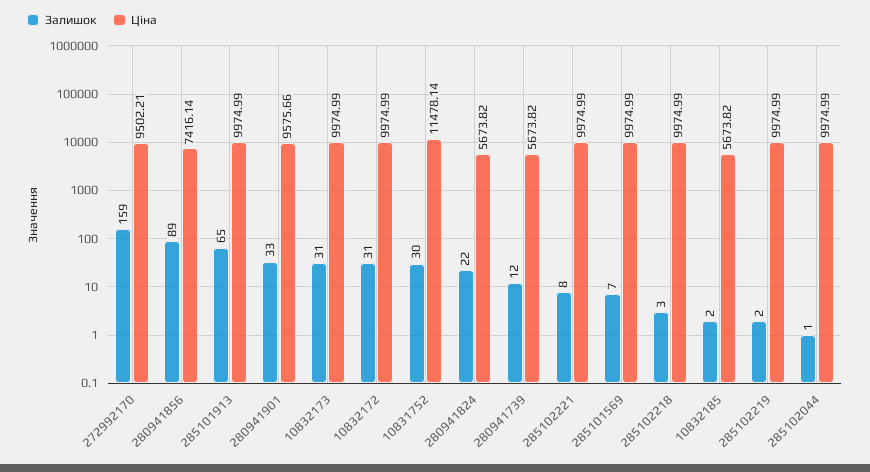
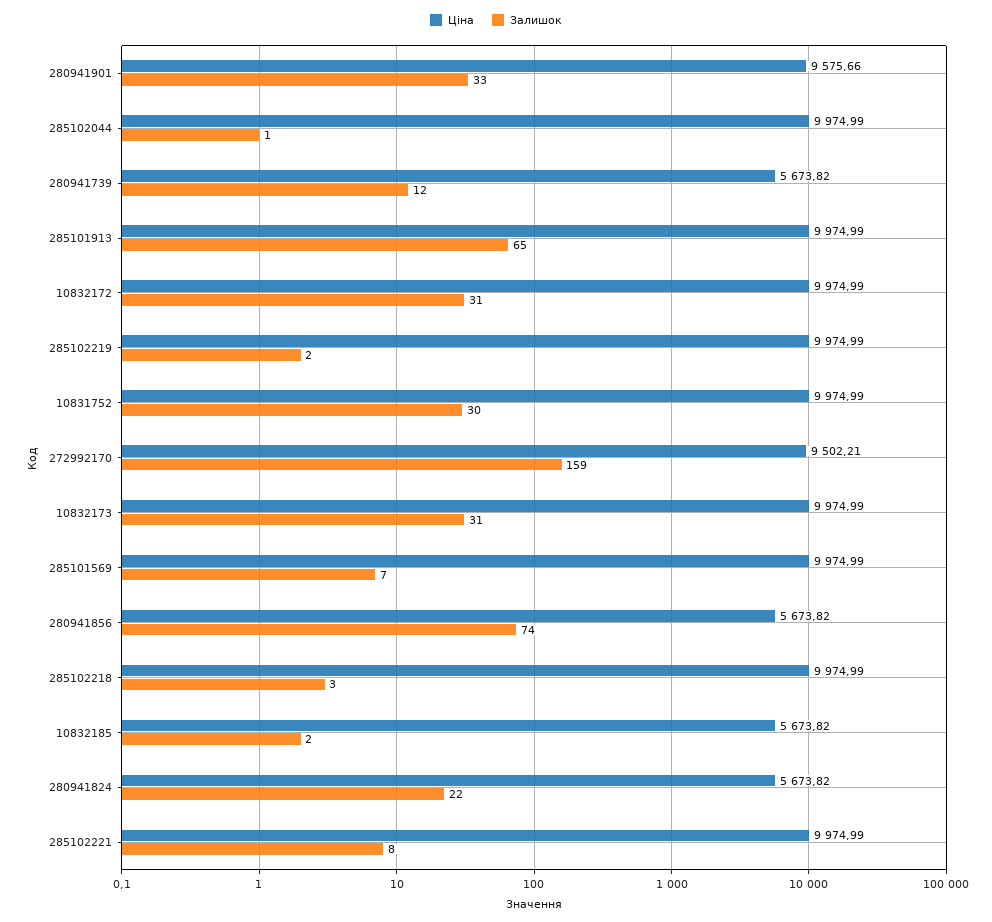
Залишок, 280941856: 89 -> 74
Ціна, 280941856: 7416.14 -> 5673.82
Ціна, 10831752: 11478.14 -> 9974.99

